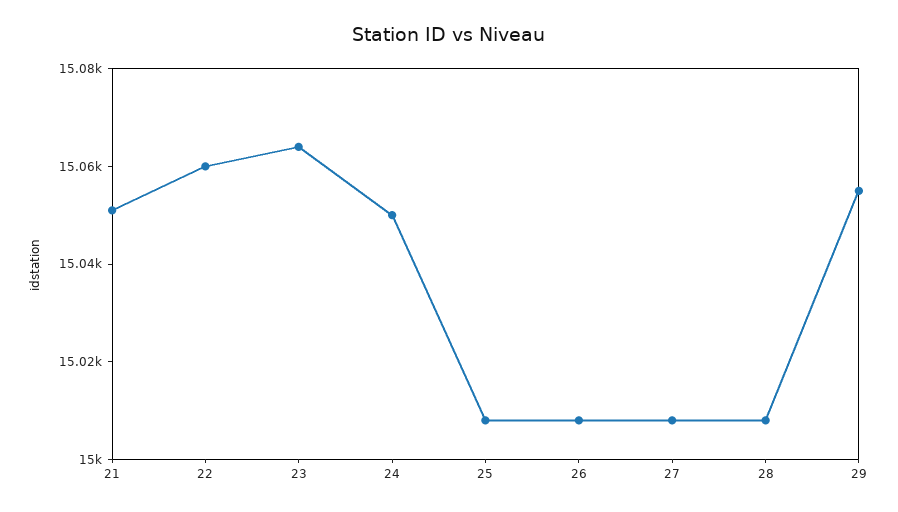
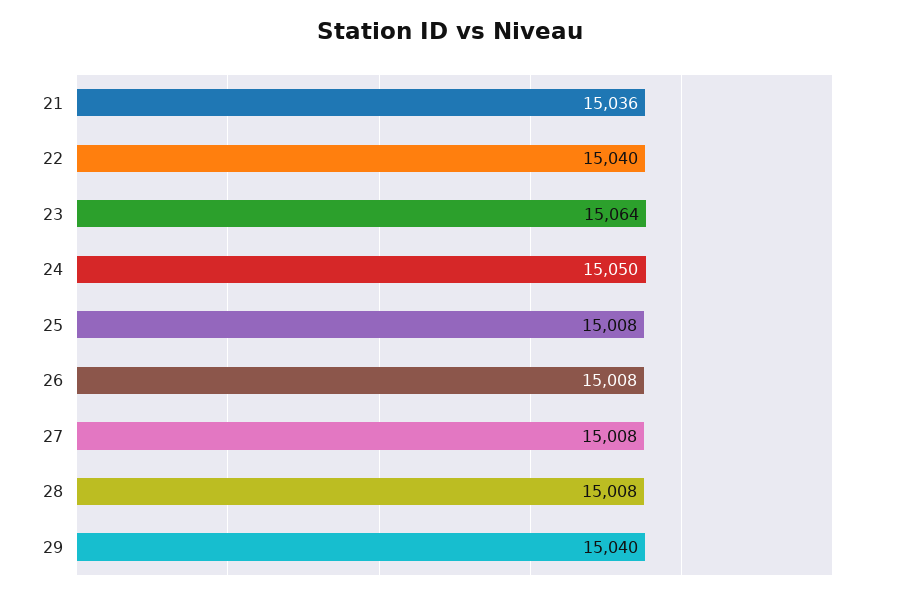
21: 15050 -> 15036
22: 15060 -> 15040
29: 15055 -> 15040

